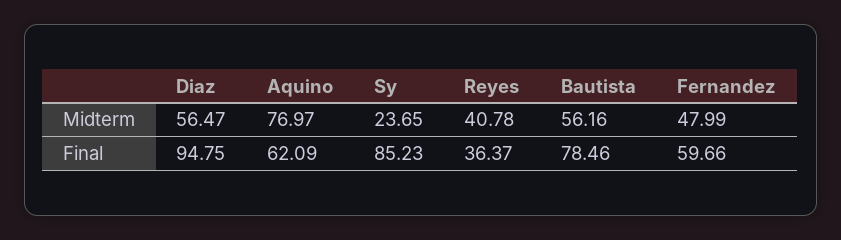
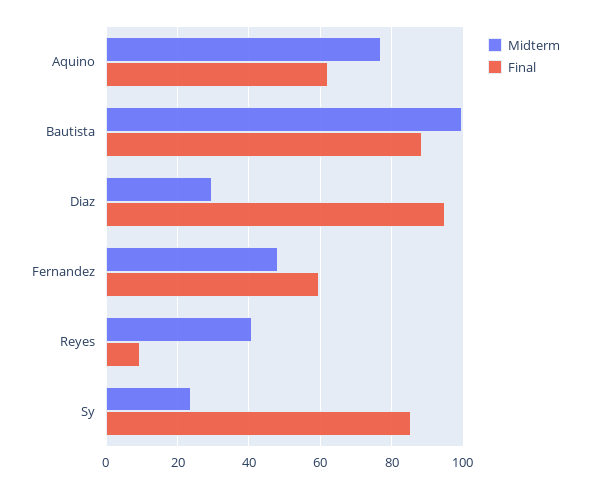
Midterm, Diaz: 56.47 -> 30
Midterm, Bautista: 56.16 -> 100
Final, Reyes: 36.37 -> 10
Final, Bautista: 78.46 -> 88

